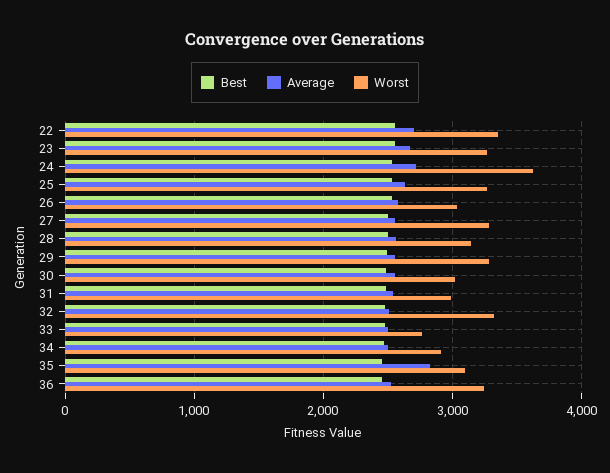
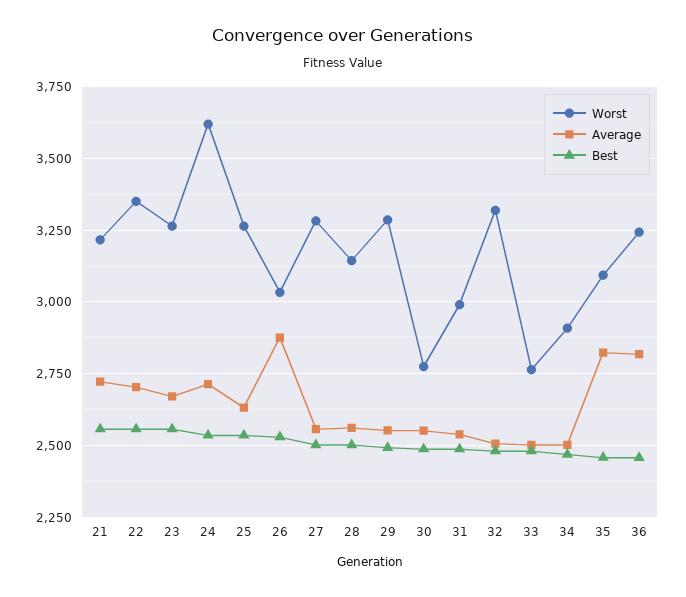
Average, 26: 2600 -> 2875
Worst, 30: 3000 -> 2775
Average, 36: 2500 -> 2825
Worst, 21: none -> 3225
Average, 21: none -> 2725
Best, 21: none -> 2550

